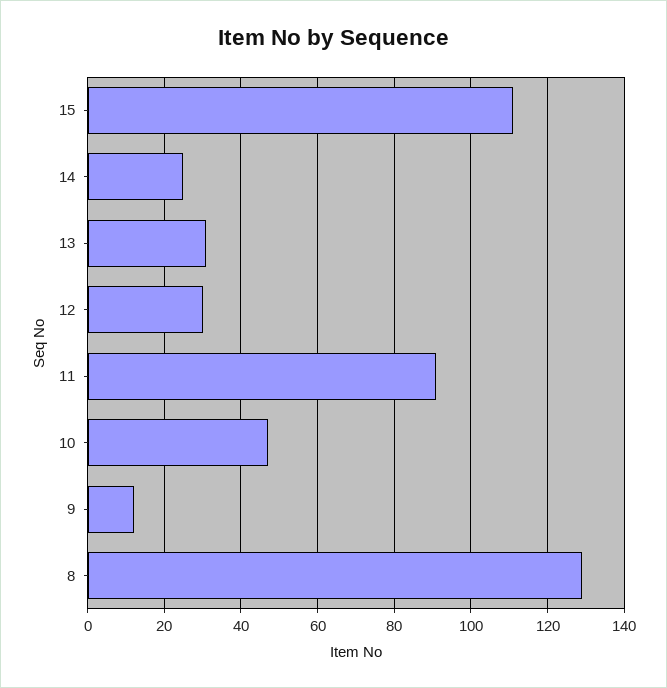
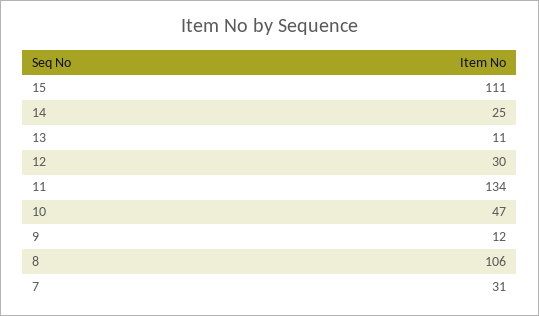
13: 30 -> 11
11: 90 -> 134
8: 130 -> 106
7: none -> 31

